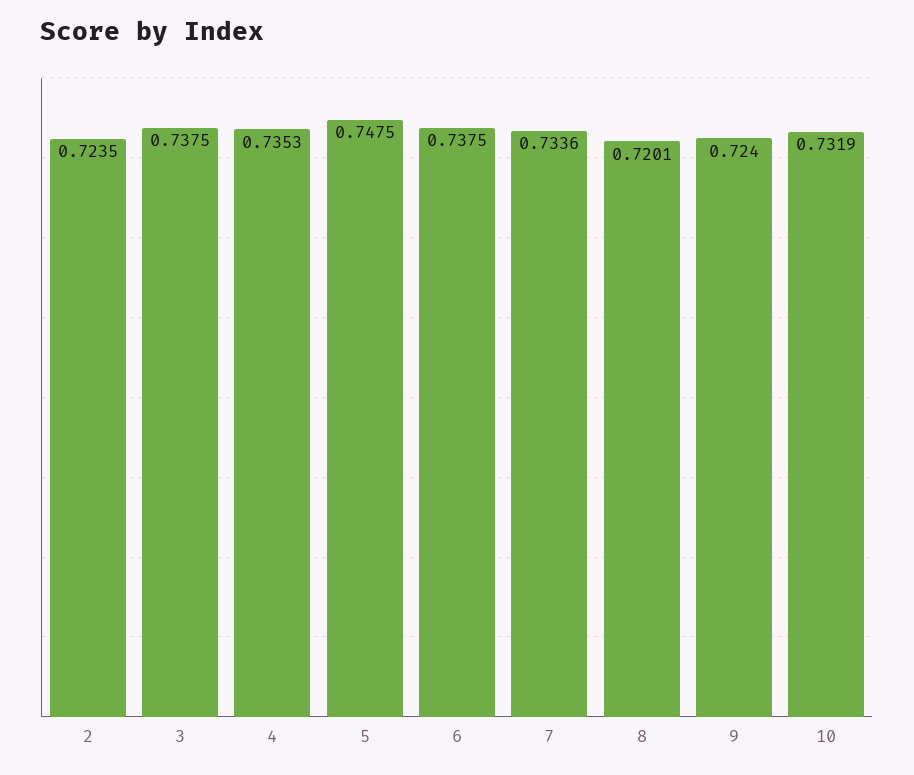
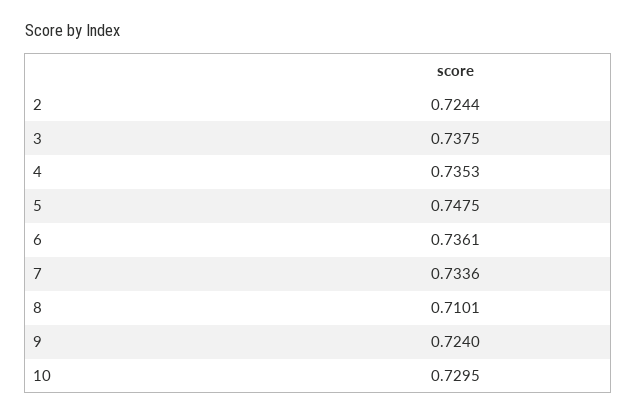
2: 0.7235 -> 0.7244
6: 0.7375 -> 0.7361
8: 0.7201 -> 0.7101
10: 0.7319 -> 0.7295

